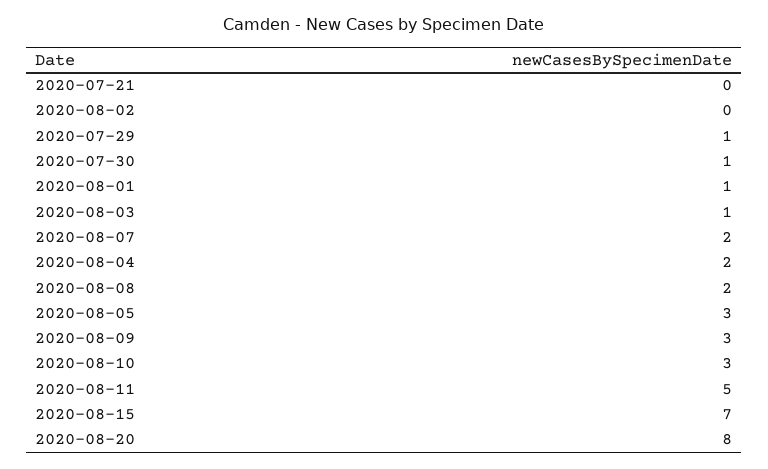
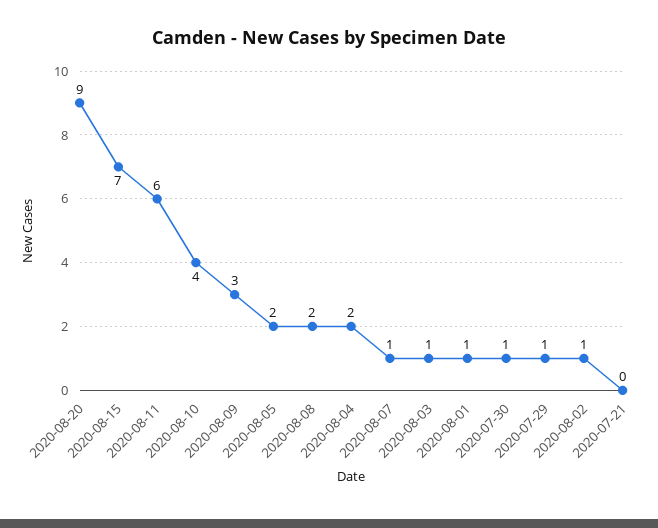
2020-08-02: 0 -> 1
2020-08-07: 2 -> 1
2020-08-05: 3 -> 2
2020-08-10: 3 -> 4
2020-08-11: 5 -> 6
2020-08-20: 8 -> 9

